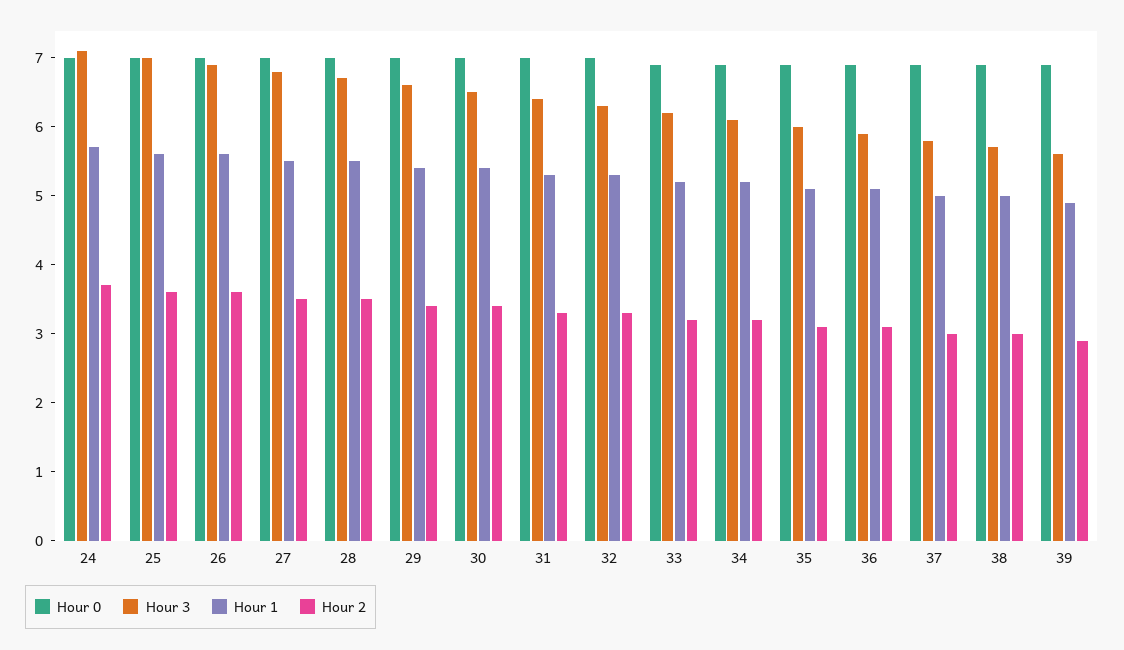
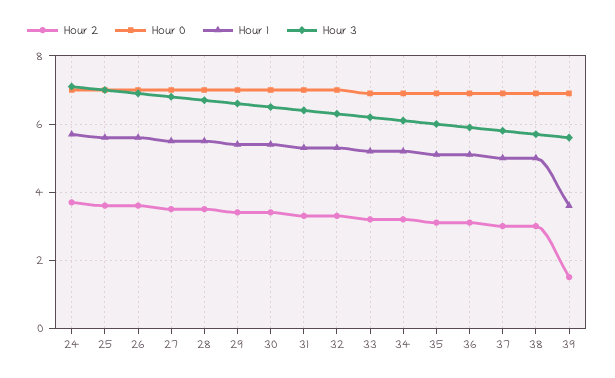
Hour 1, 39: 5 -> 3.5
Hour 2, 39: 3 -> 1.5

